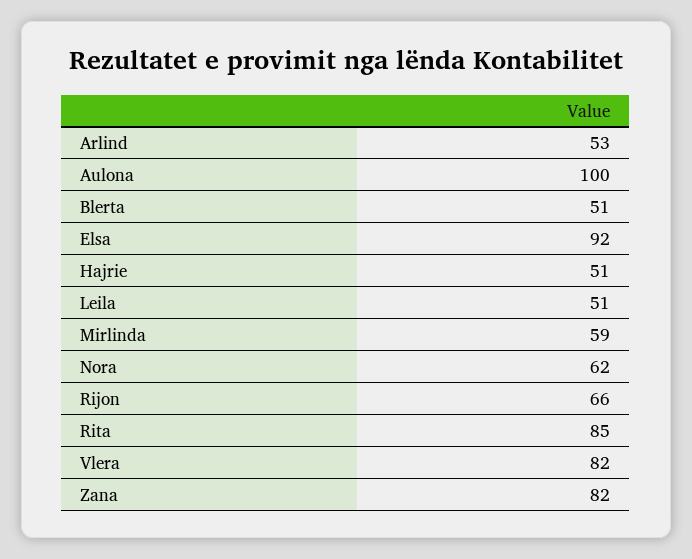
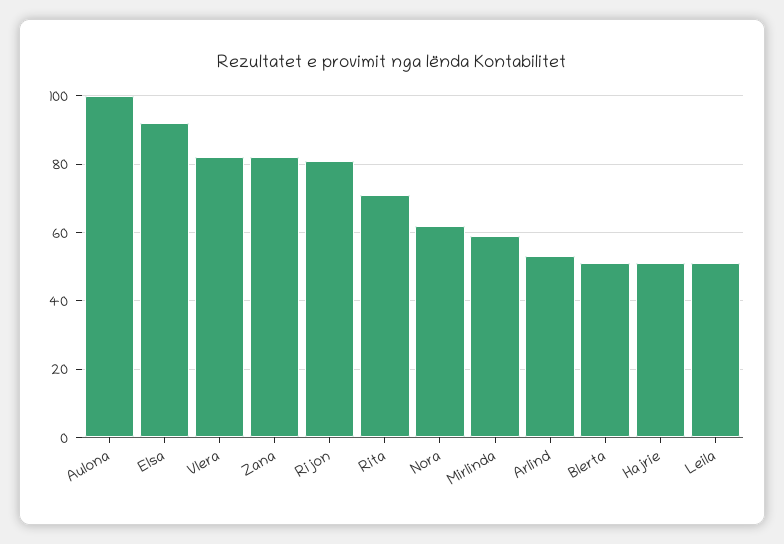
Rijon: 66 -> 80
Rita: 85 -> 70

